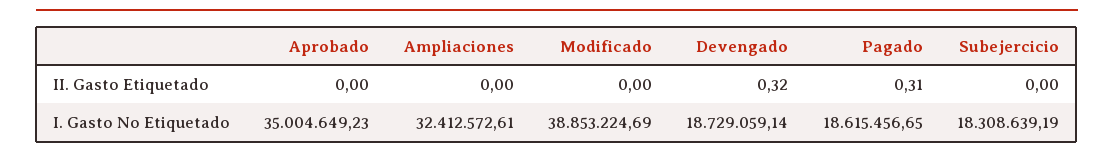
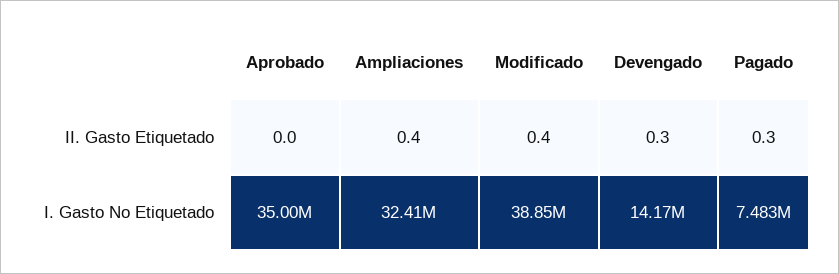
Ampliaciones, II. Gasto Etiquetado: 0 -> 0.4
Modificado, II. Gasto Etiquetado: 0 -> 0.4
Subejercicio, II. Gasto Etiquetado: 0 -> none
Devengado, I. Gasto No Etiquetado: 18729059.14 -> 14170000
Pagado, I. Gasto No Etiquetado: 18615456.65 -> 7483000
Subejercicio, I. Gasto No Etiquetado: 18308639.19 -> none

